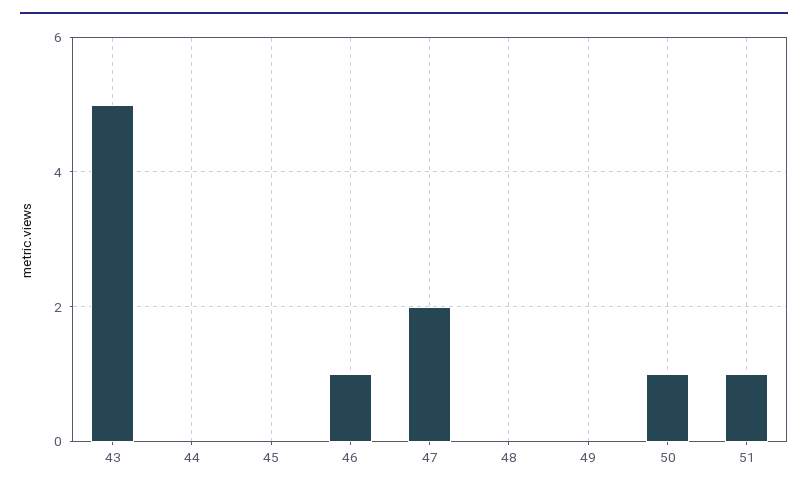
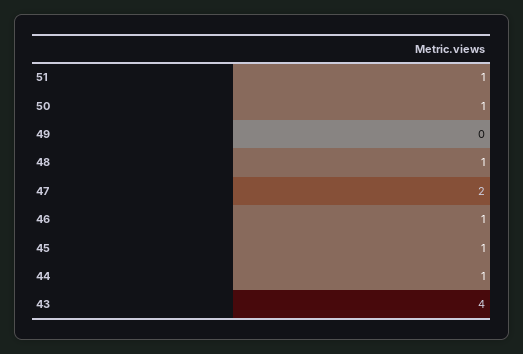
43: 5 -> 4
44: 0 -> 1
45: 0 -> 1
48: 0 -> 1

